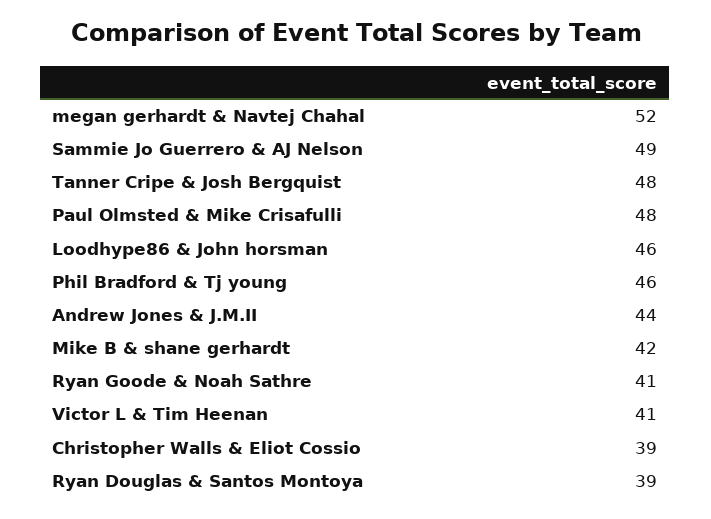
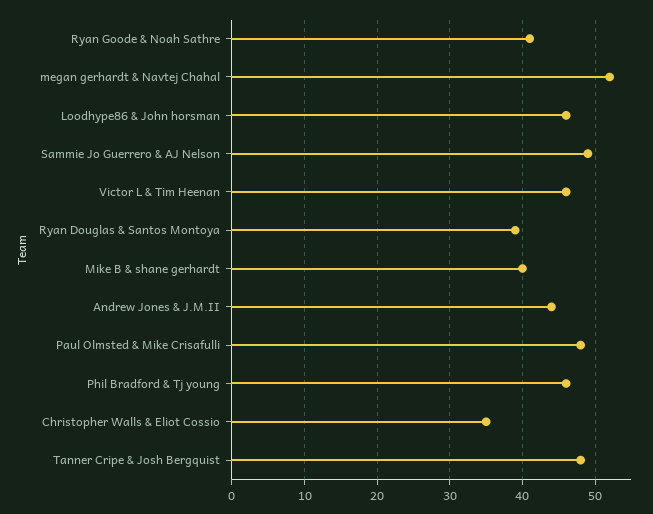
Mike B & shane gerhardt: 42 -> 40
Victor L & Tim Heenan: 41 -> 46
Christopher Walls & Eliot Cossio: 39 -> 35

